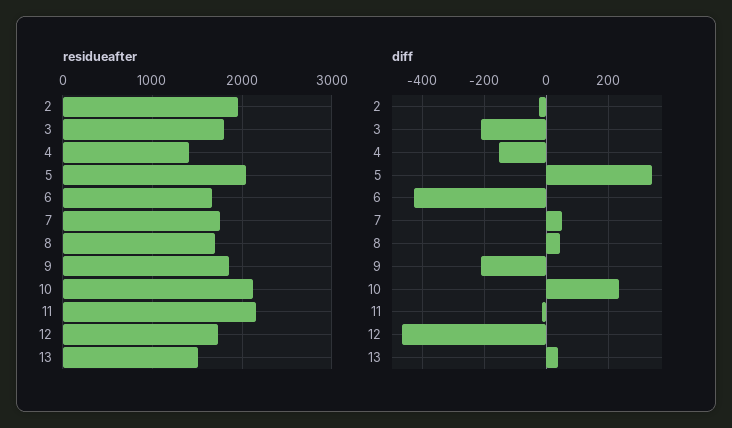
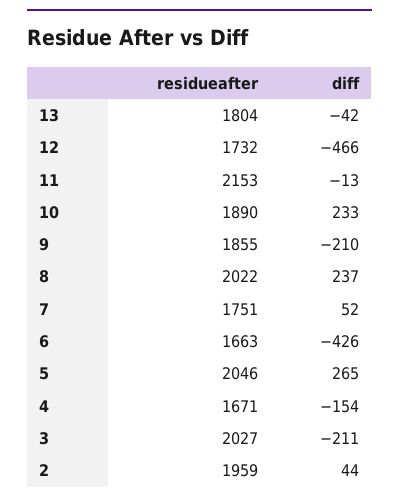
residueafter, 3: 1800 -> 2027
residueafter, 4: 1400 -> 1671
residueafter, 8: 1700 -> 2022
residueafter, 10: 2100 -> 1890
residueafter, 13: 1500 -> 1804
diff, 2: -20 -> 44
diff, 5: 340 -> 265
diff, 8: 40 -> 237
diff, 13: 40 -> -42

